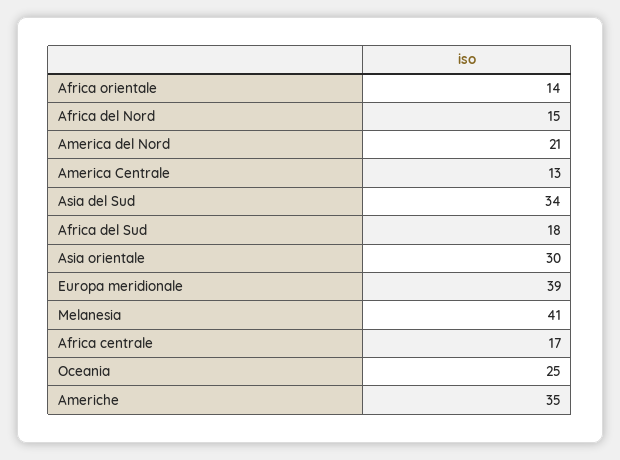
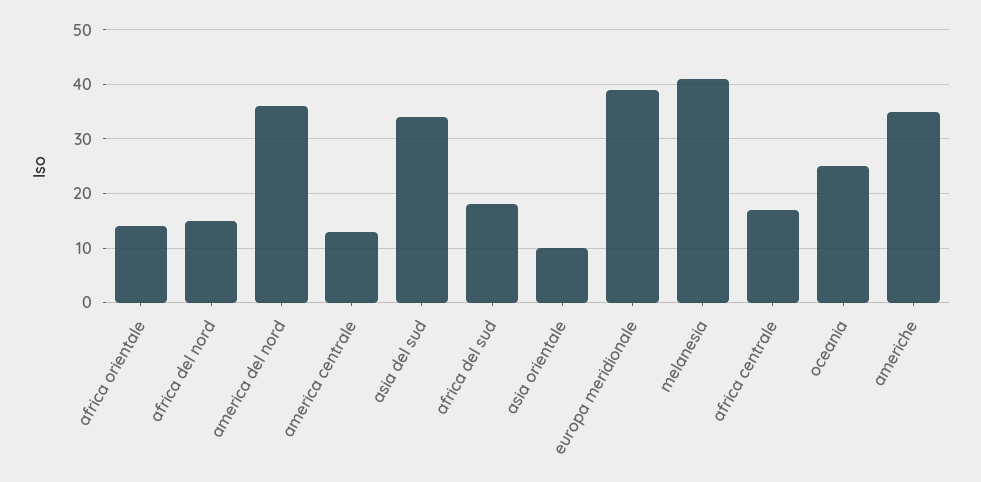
America del Nord: 21 -> 35
Asia orientale: 30 -> 10

